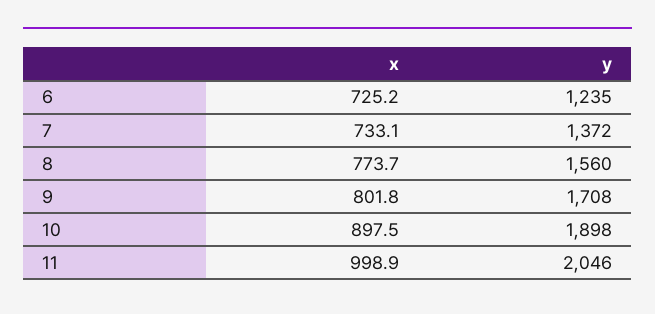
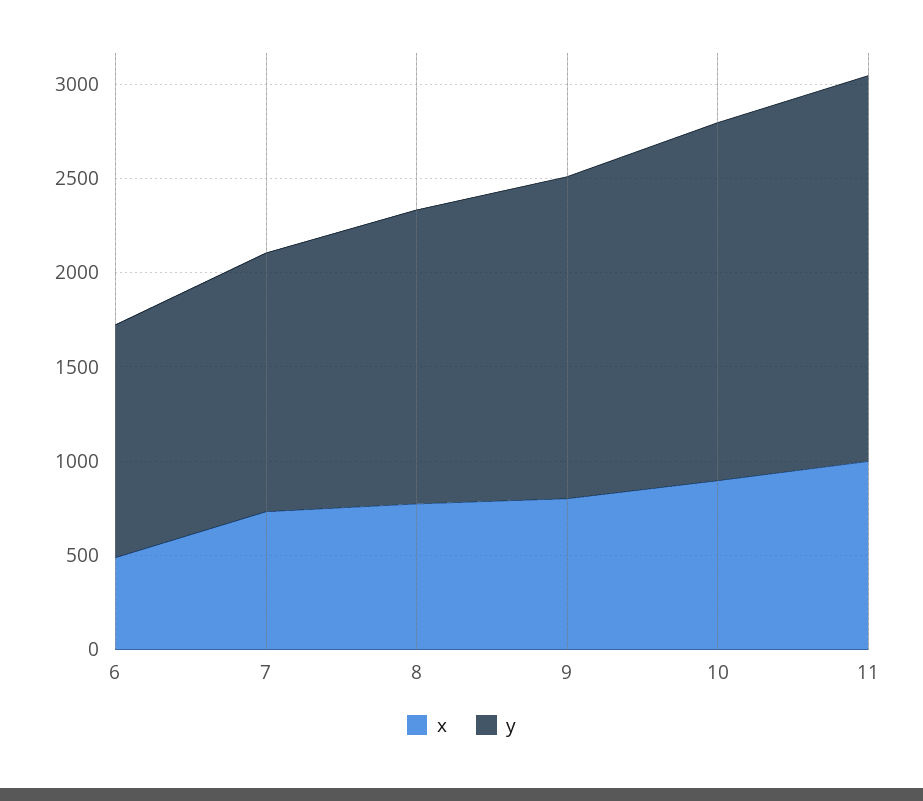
x, 6: 725.2 -> 500

